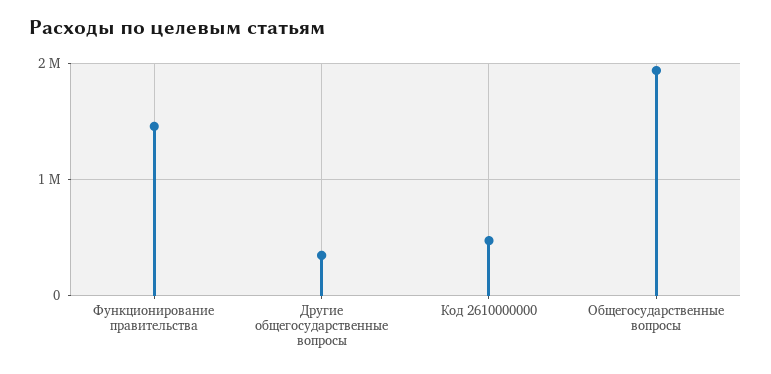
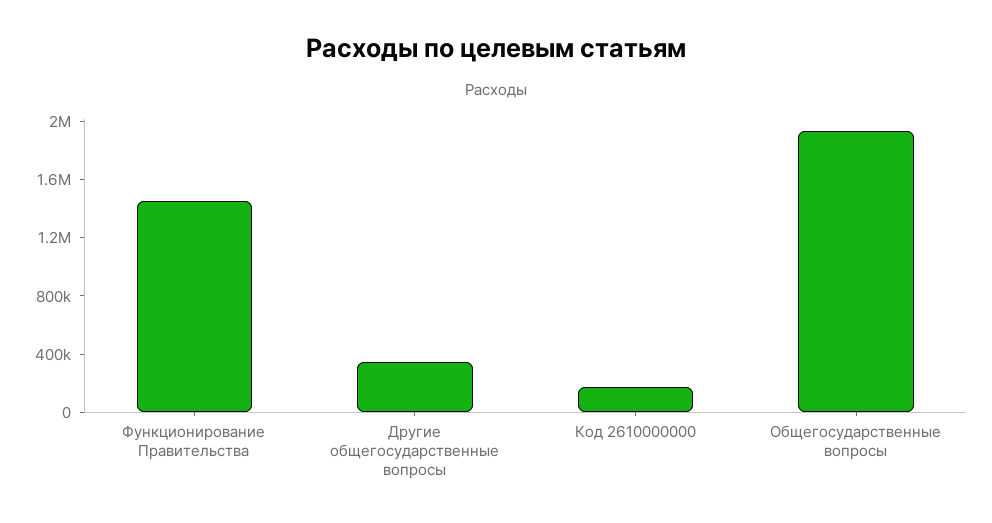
Код 2610000000: 500000 -> 200000

